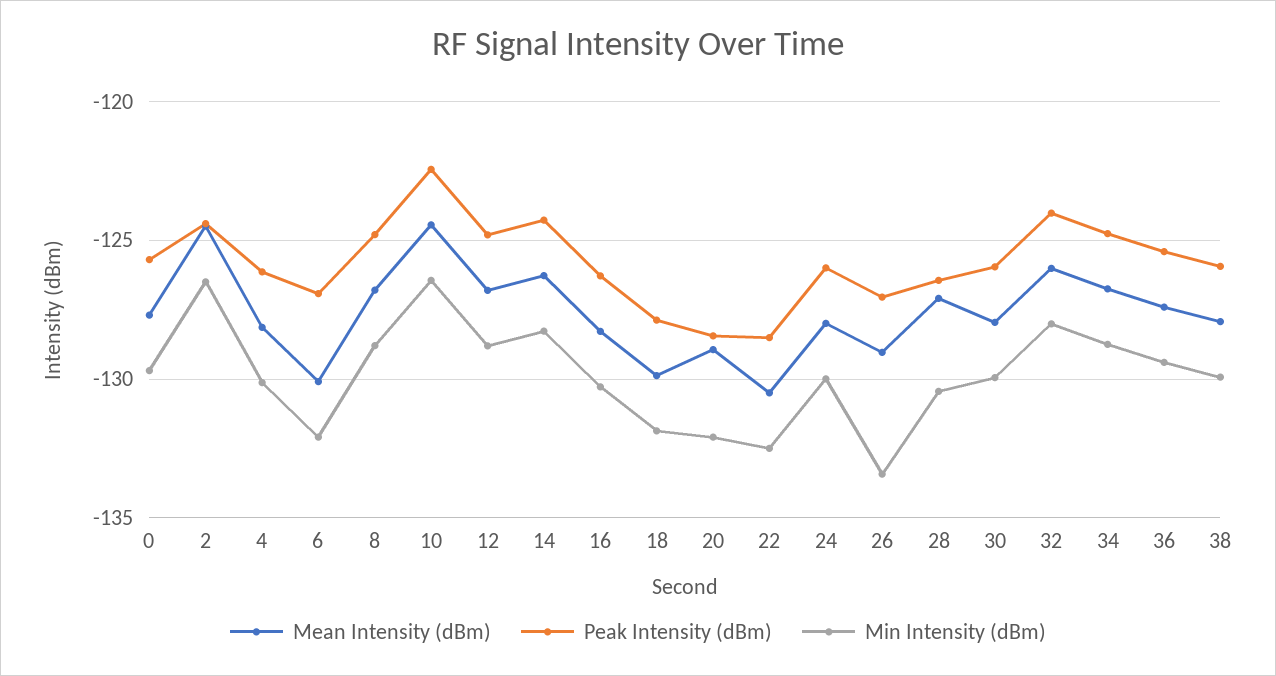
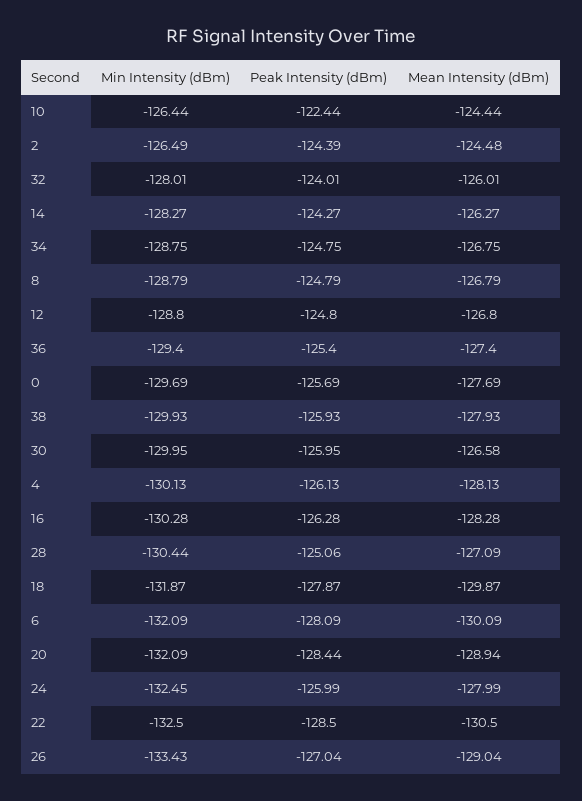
Peak Intensity (dBm), 6: -127 -> -128.09
Min Intensity (dBm), 24: -130 -> -132.45
Peak Intensity (dBm), 28: -126.5 -> -125.06
Mean Intensity (dBm), 30: -128 -> -126.58

